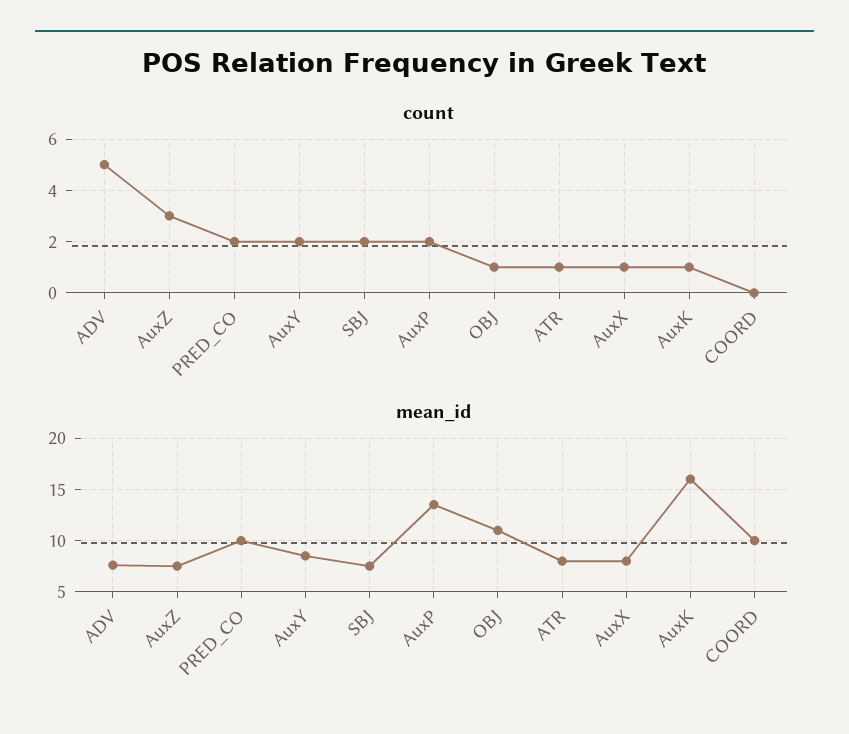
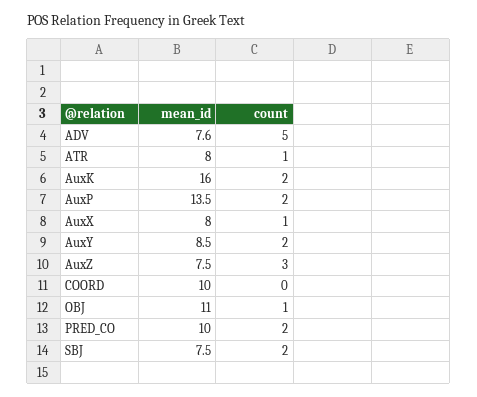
count, AuxK: 1 -> 2

